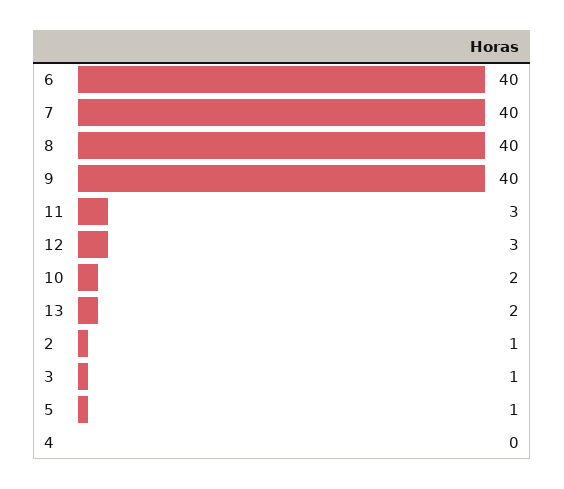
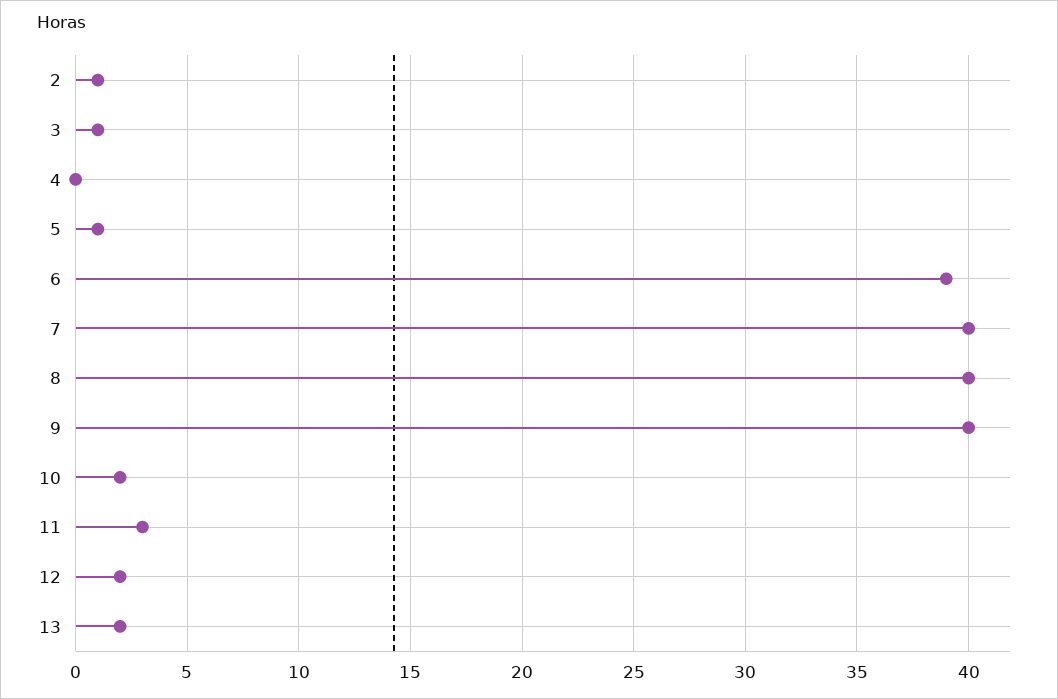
6: 40 -> 39
12: 3 -> 2

